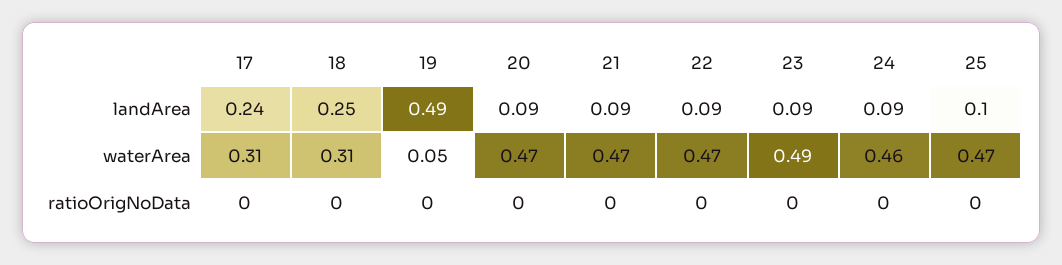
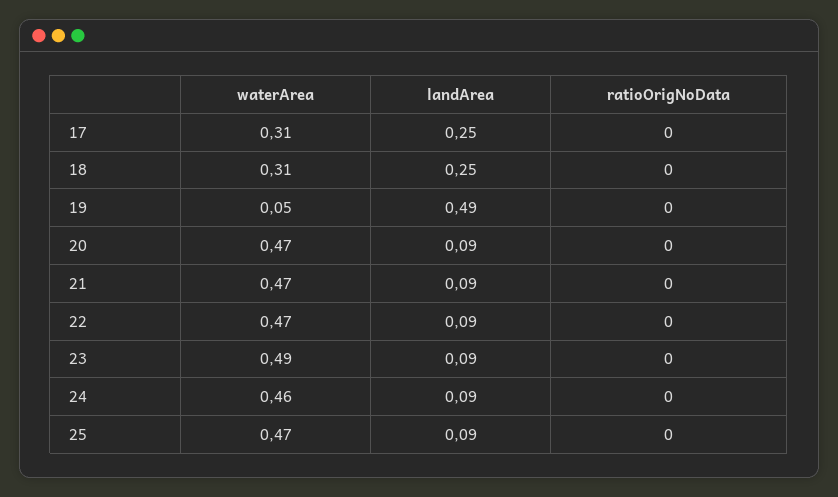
17, landArea: 0.24 -> 0.25
25, landArea: 0.1 -> 0.09

